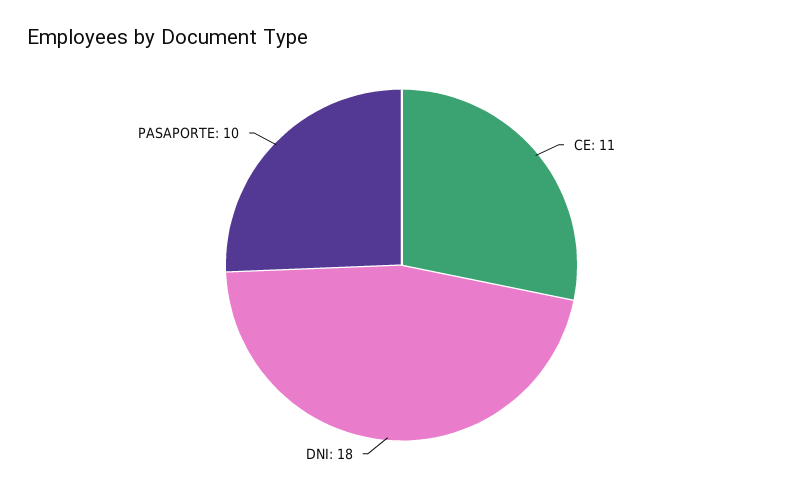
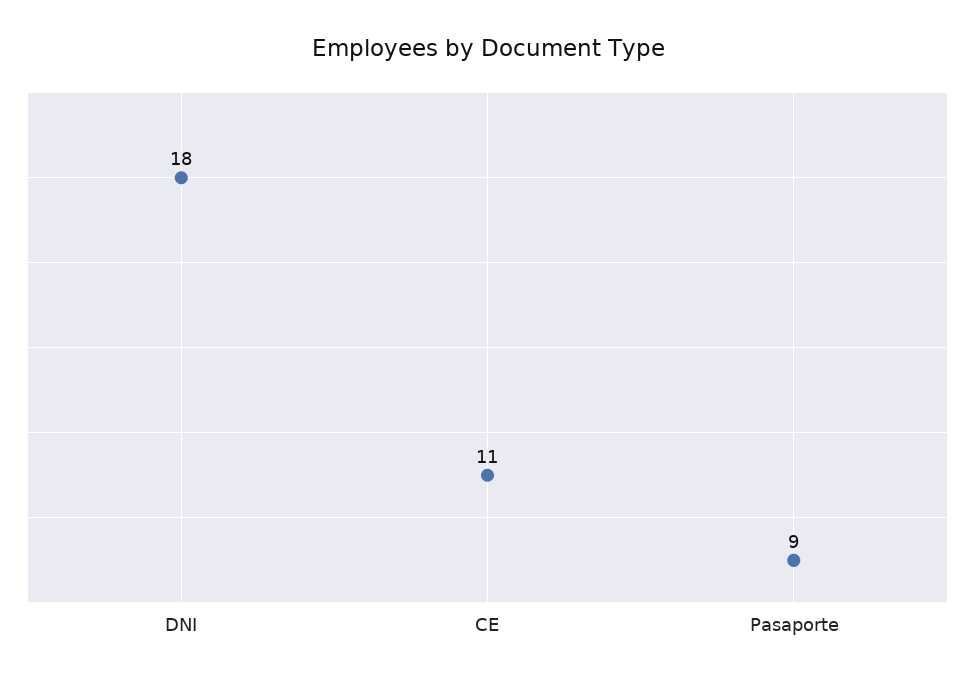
PASAPORTE: 10 -> 9

